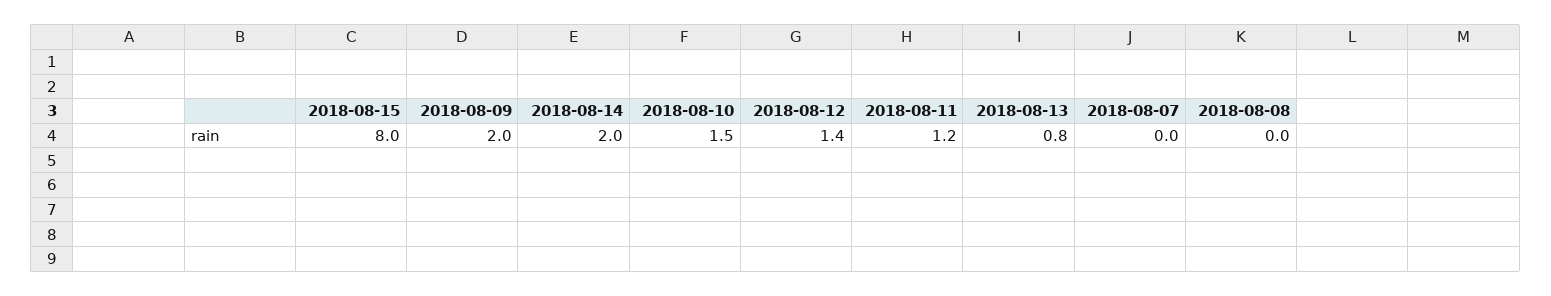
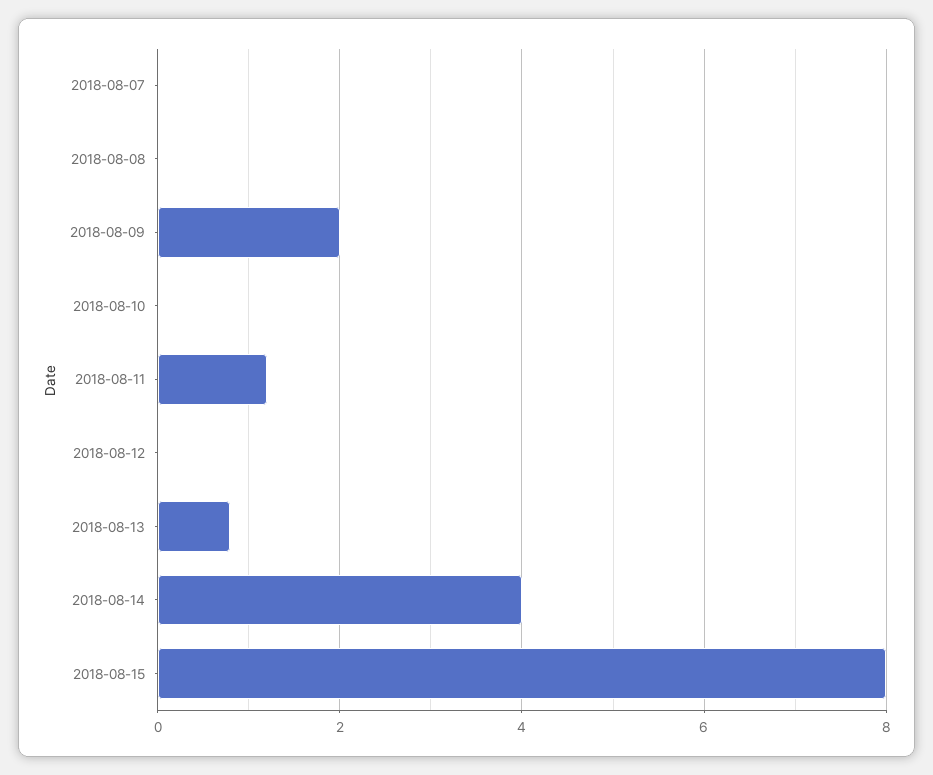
2018-08-14: 2 -> 4
2018-08-10: 1.5 -> 0
2018-08-12: 1.4 -> 0

